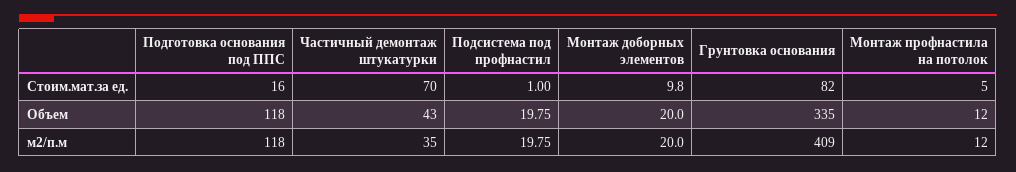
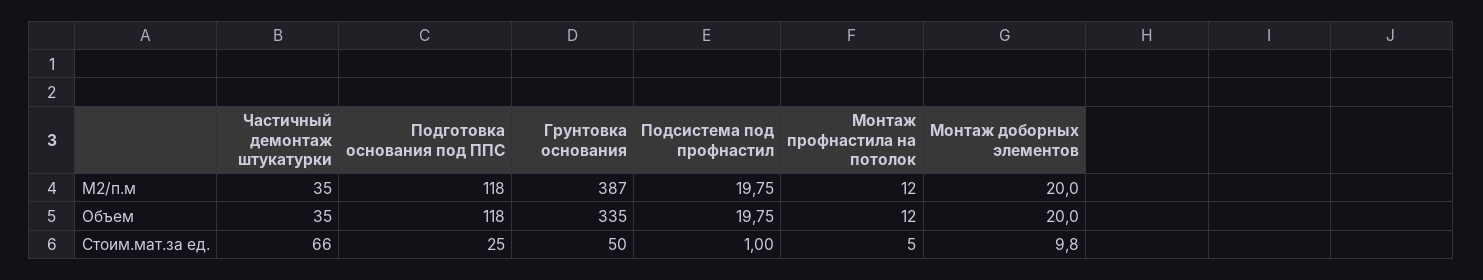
Подготовка основания под ППС, Стоим.мат.за ед.: 16 -> 25
Частичный демонтаж штукатурки, Стоим.мат.за ед.: 70 -> 66
Грунтовка основания, Стоим.мат.за ед.: 82 -> 50
Частичный демонтаж штукатурки, Объем: 43 -> 35
Грунтовка основания, м2/п.м: 409 -> 387

